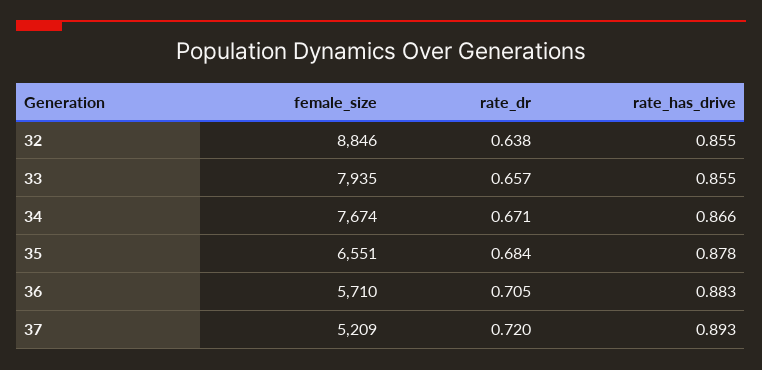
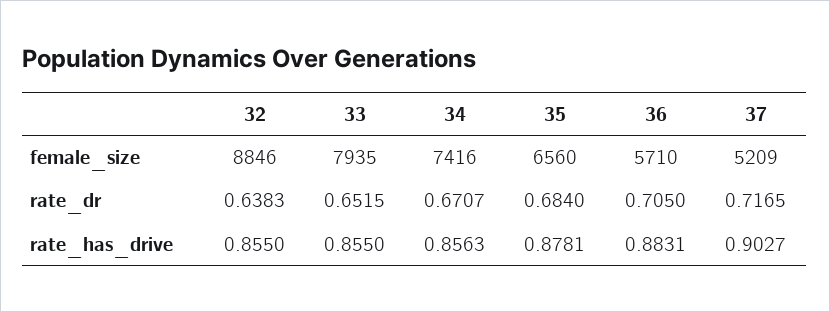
rate_dr, 33: 0.657 -> 0.6515
female_size, 34: 7674 -> 7416
rate_has_drive, 34: 0.866 -> 0.8563
female_size, 35: 6551 -> 6560
rate_dr, 37: 0.72 -> 0.7165
rate_has_drive, 37: 0.893 -> 0.9027

